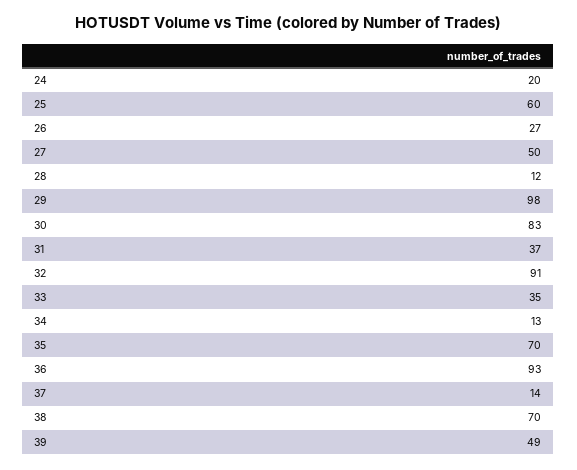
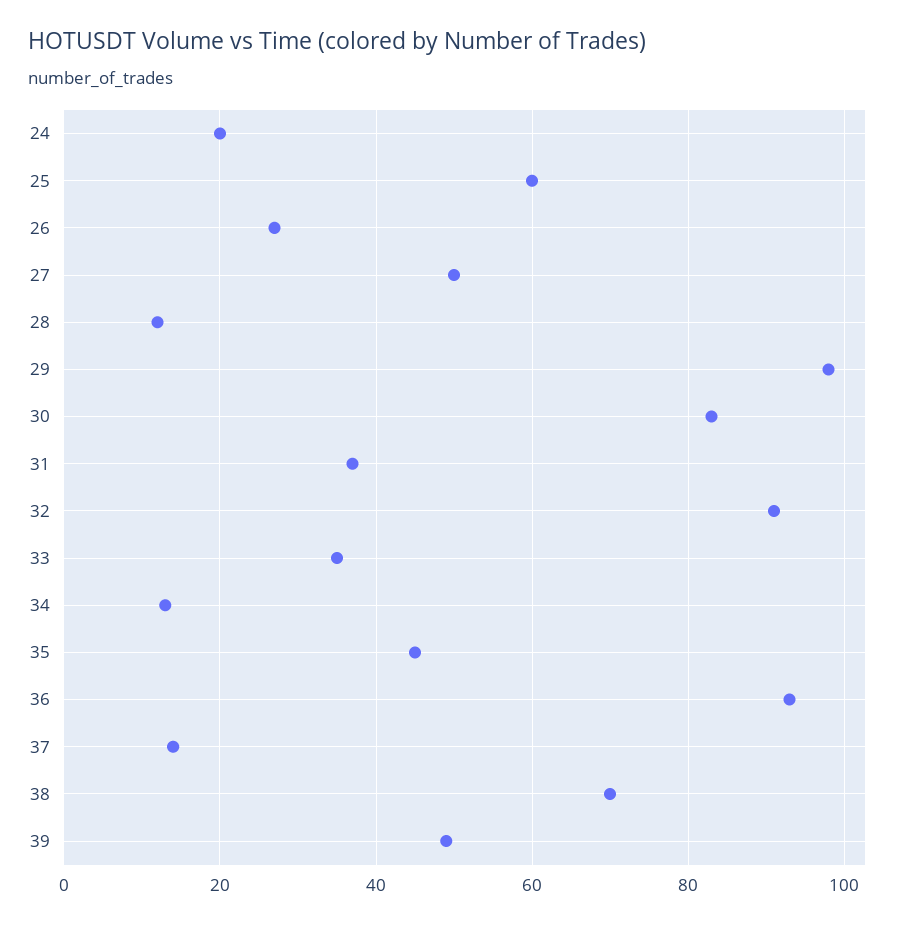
35: 70 -> 45

